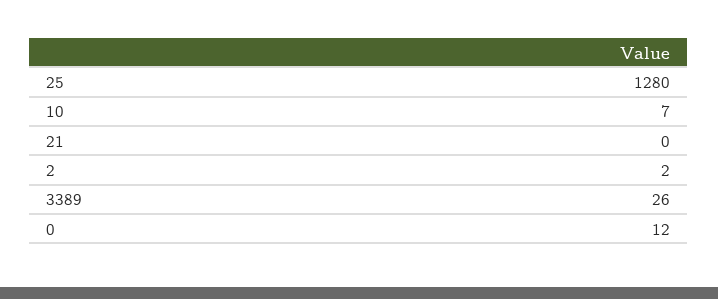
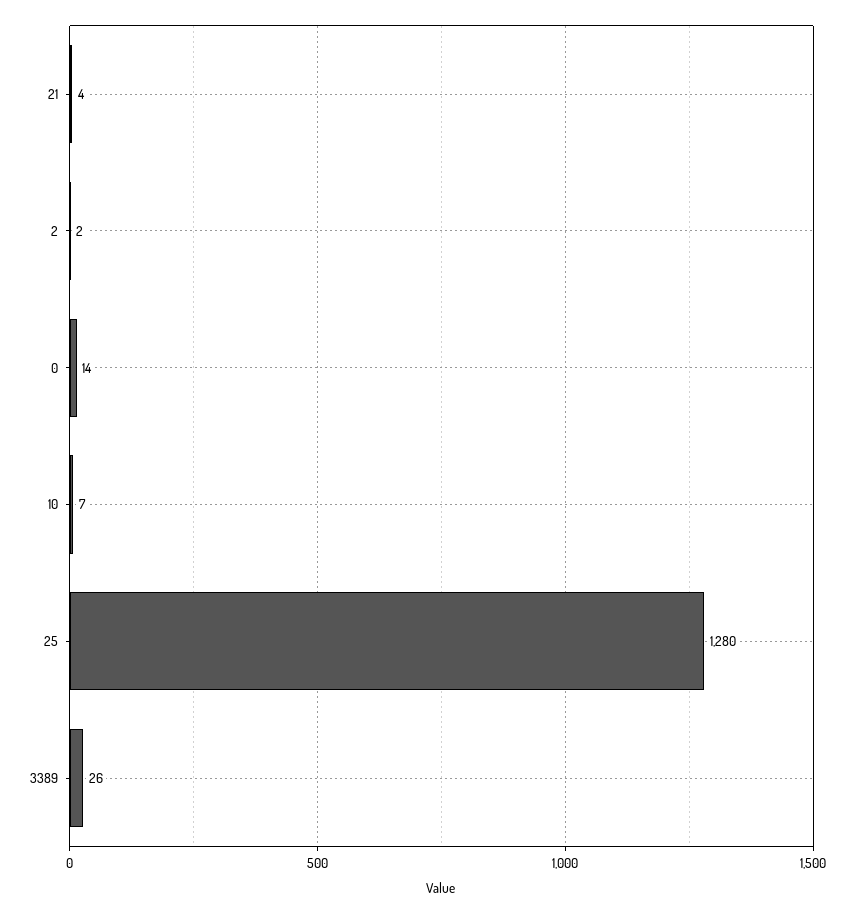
21: 0 -> 4
0: 12 -> 14

